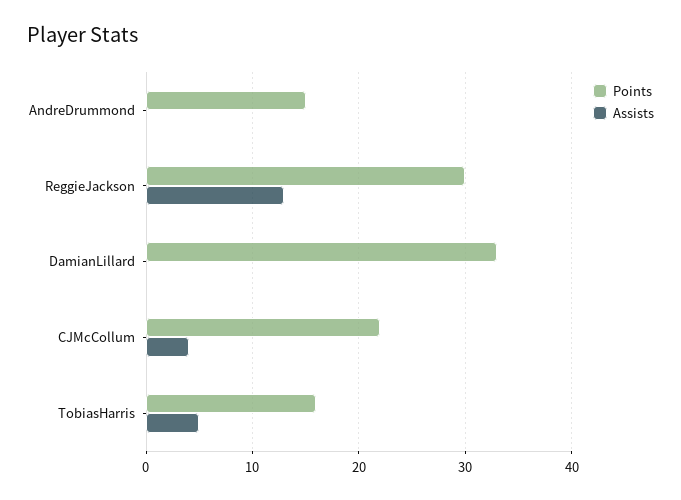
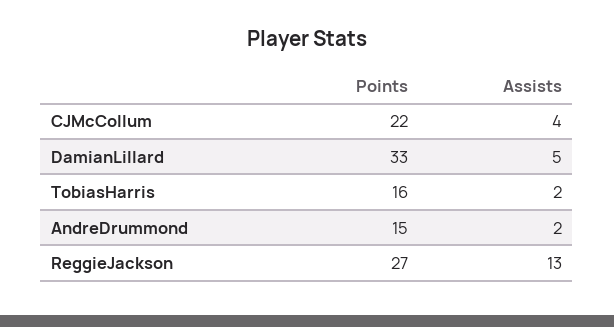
Assists, AndreDrummond: 0 -> 2
Points, ReggieJackson: 30 -> 27
Assists, DamianLillard: 0 -> 5
Assists, TobiasHarris: 5 -> 2

